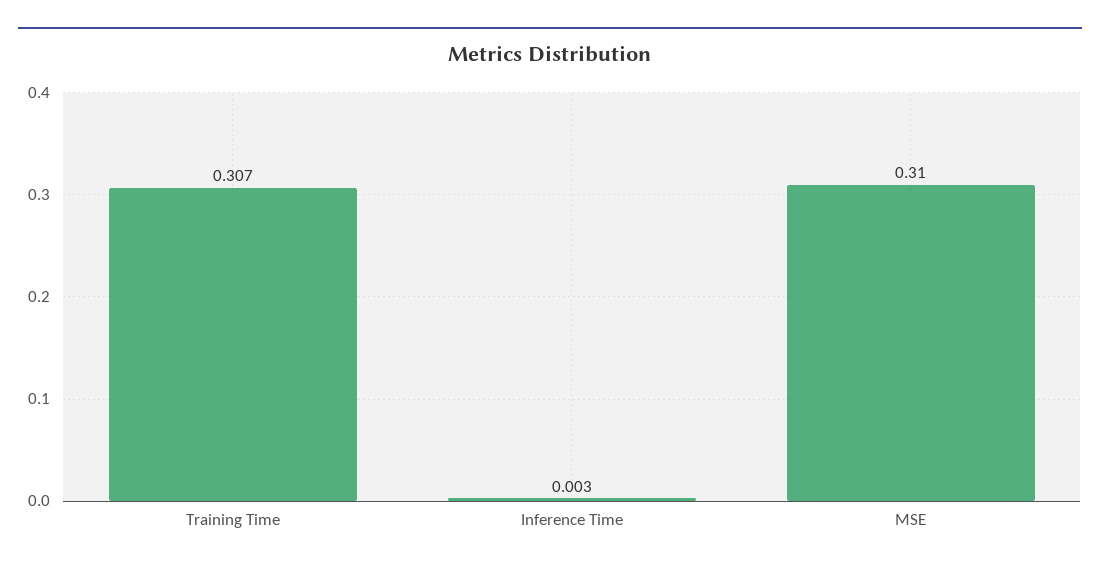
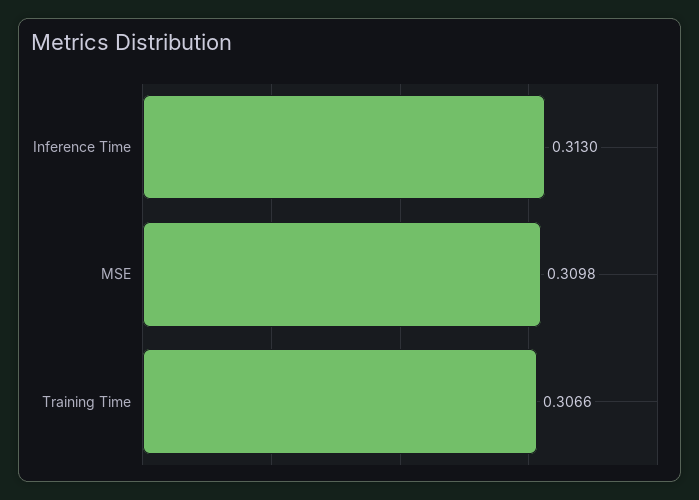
Inference Time: 0.003 -> 0.313

